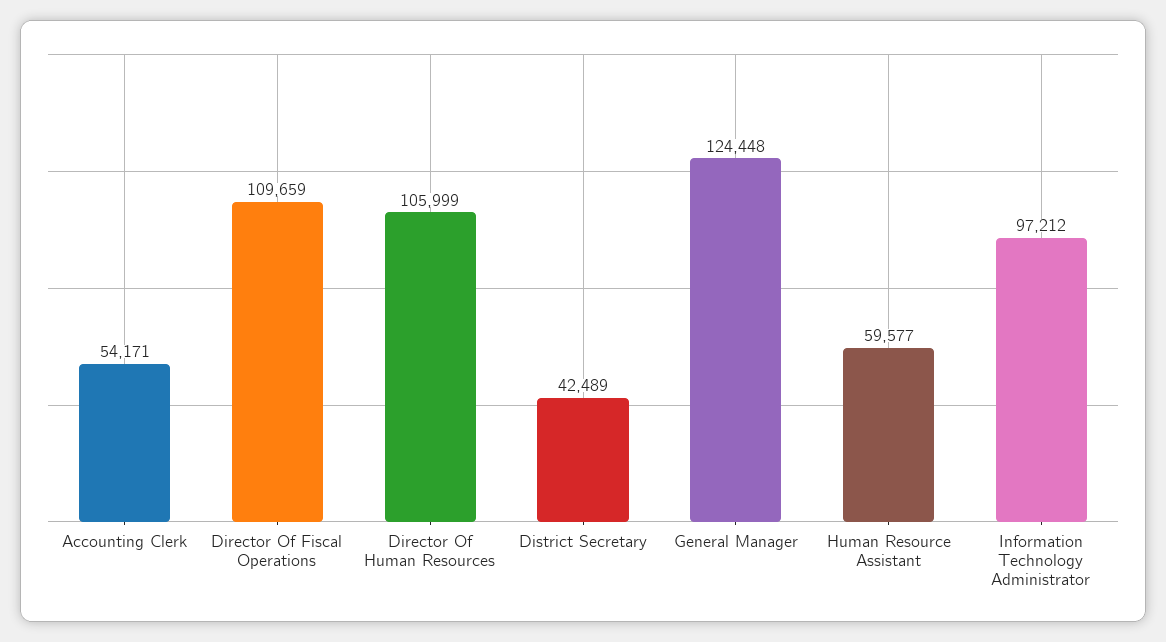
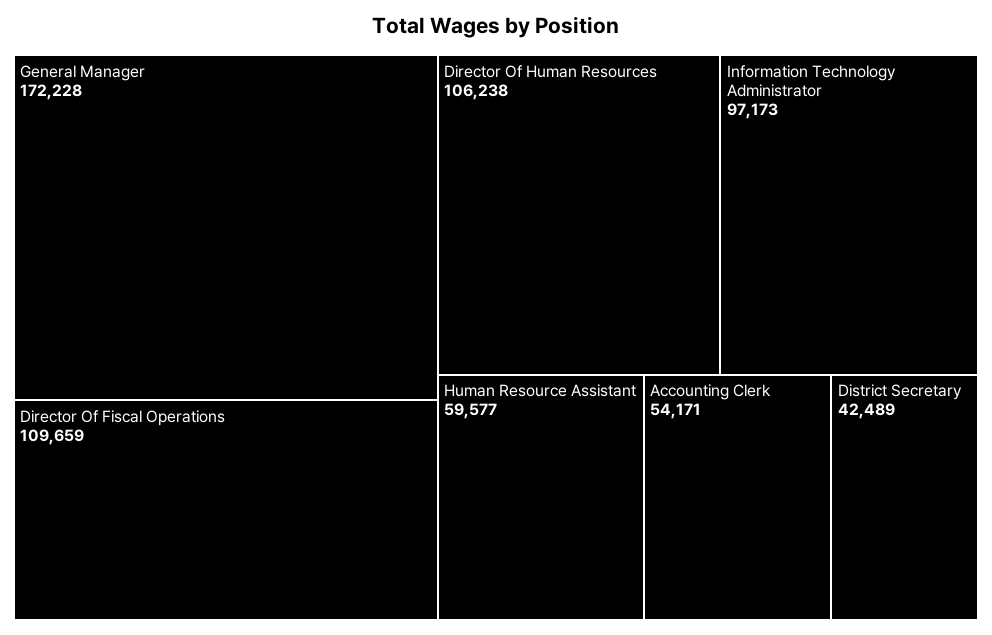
Director Of Human Resources: 105999 -> 106238
General Manager: 124448 -> 172228
Information Technology Administrator: 97212 -> 97173

